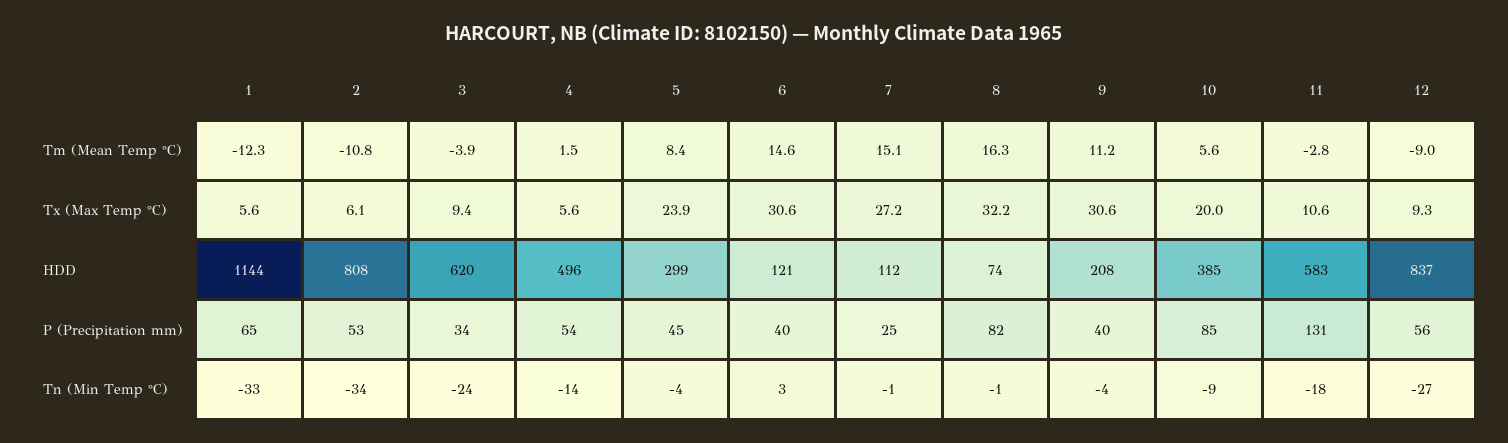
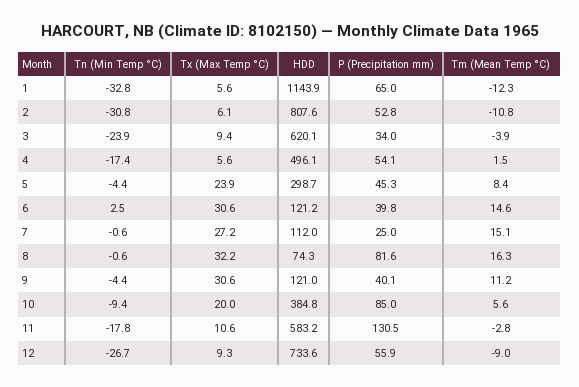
9, HDD: 208 -> 121
12, HDD: 837 -> 733.6
2, Tn (Min Temp °C): -34 -> -30.8
4, Tn (Min Temp °C): -14 -> -17.4

